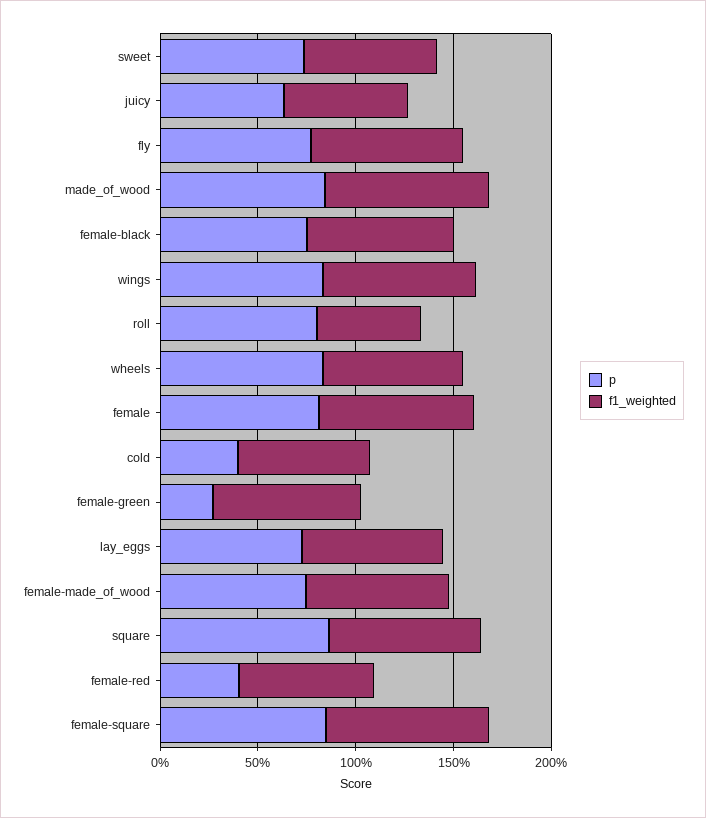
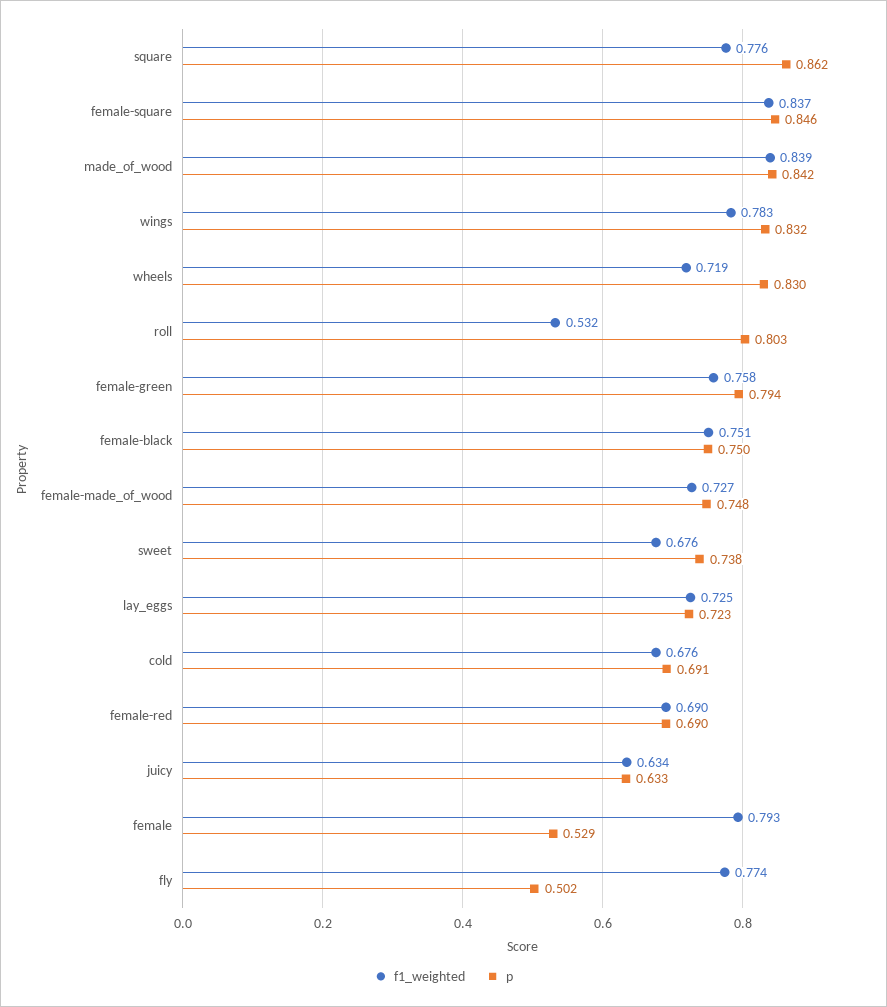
p, fly: 0.8 -> 0.502
p, female: 0.8 -> 0.529
p, cold: 0.4 -> 0.691
p, female-green: 0.3 -> 0.794
p, female-red: 0.4 -> 0.69

